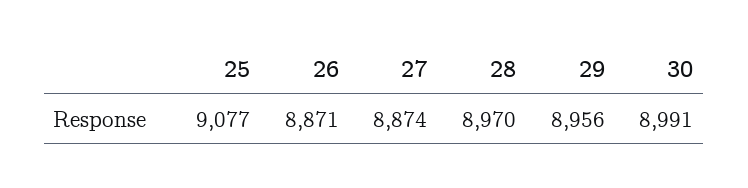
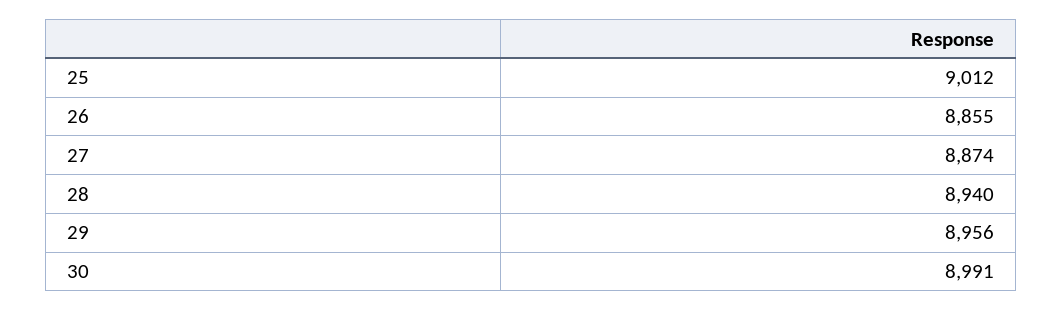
25: 9077 -> 9012
26: 8871 -> 8855
28: 8970 -> 8940

